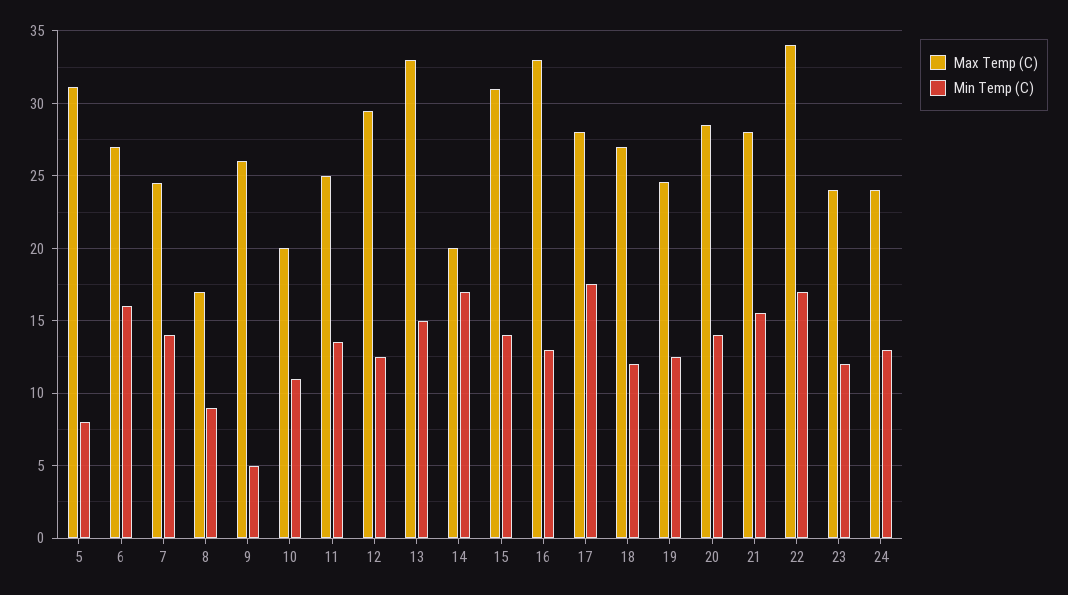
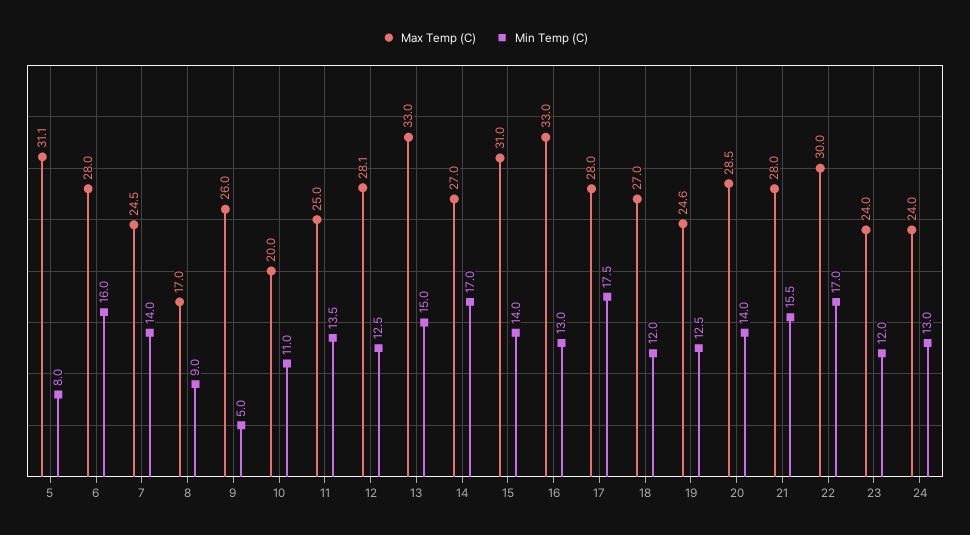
Max Temp (C), 6: 27 -> 28
Max Temp (C), 12: 29.5 -> 28.1
Max Temp (C), 14: 20 -> 27
Max Temp (C), 22: 34 -> 30

